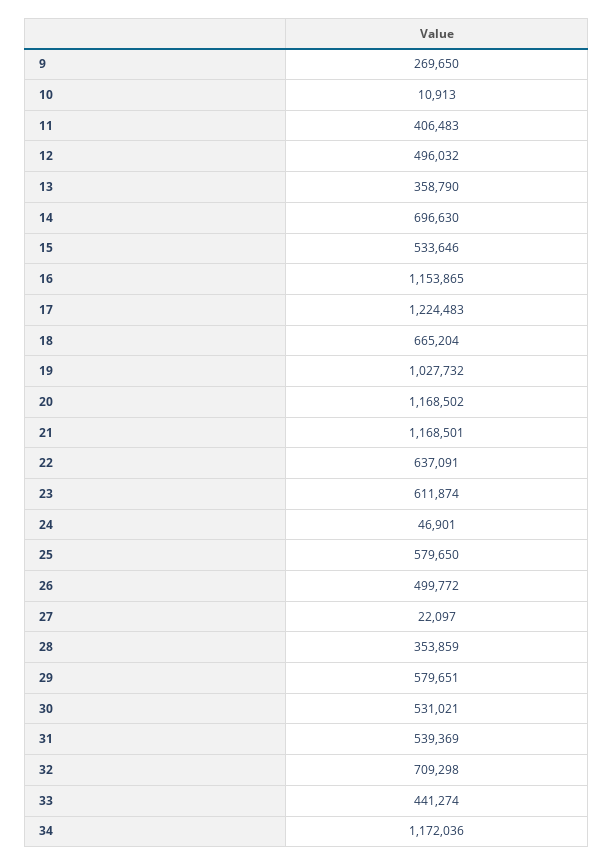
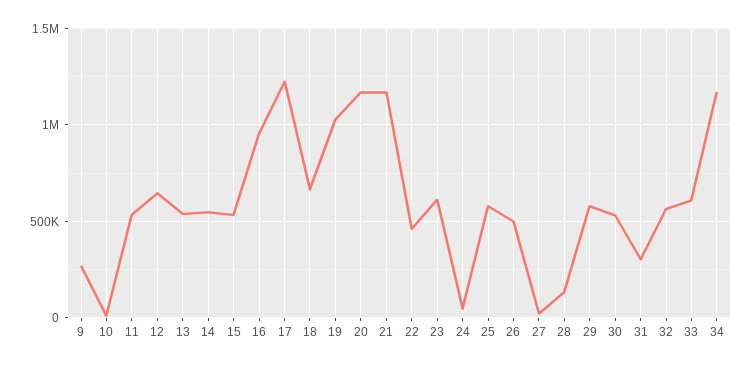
11: 406483 -> 550000
12: 496032 -> 650000
13: 358790 -> 550000
14: 696630 -> 550000
16: 1153865 -> 950000
22: 637091 -> 450000
28: 353859 -> 150000
31: 539369 -> 300000
32: 709298 -> 550000
33: 441274 -> 600000

